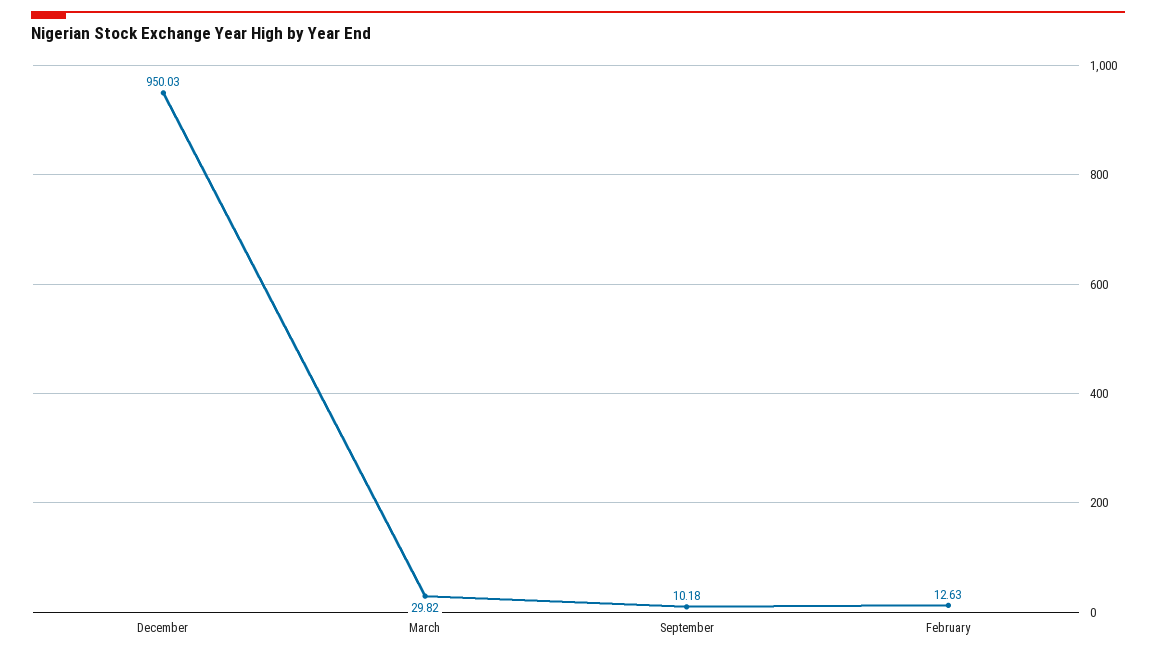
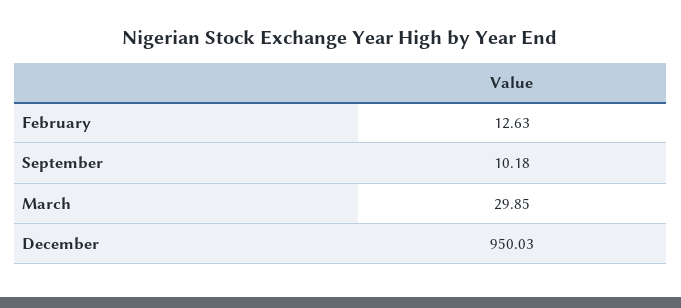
March: 29.82 -> 29.85

